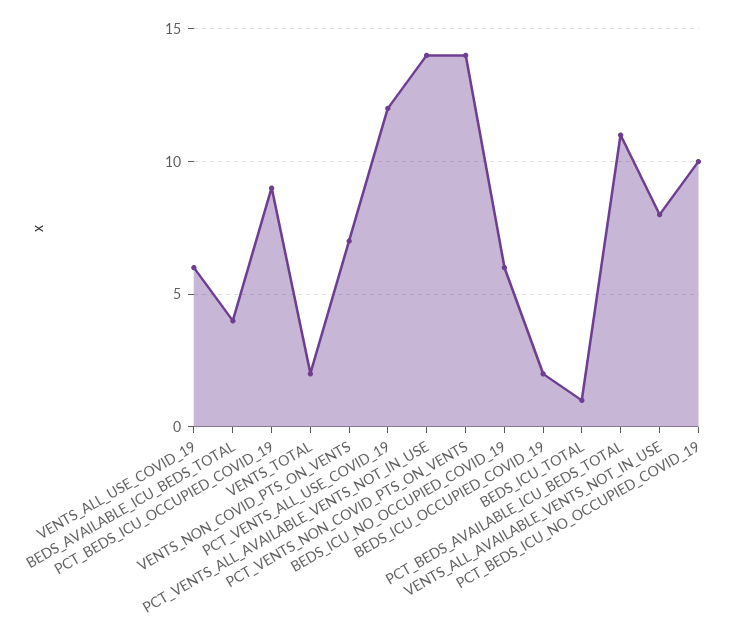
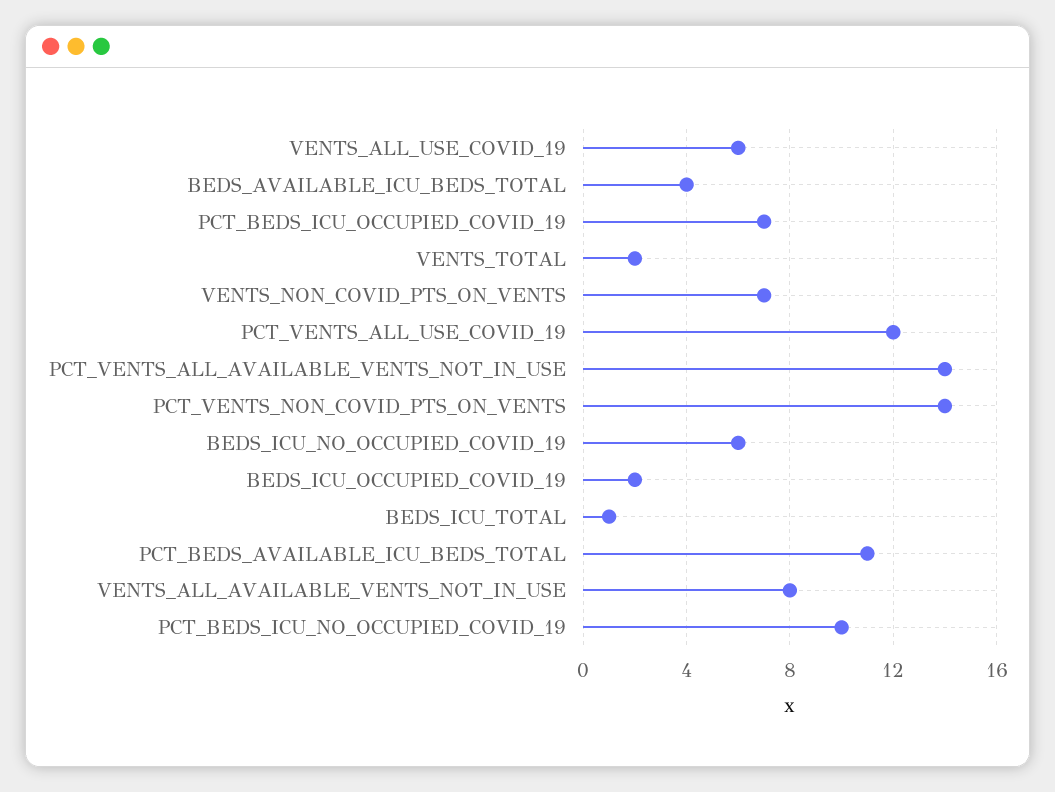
PCT_BEDS_ICU_OCCUPIED_COVID_19: 9 -> 7

